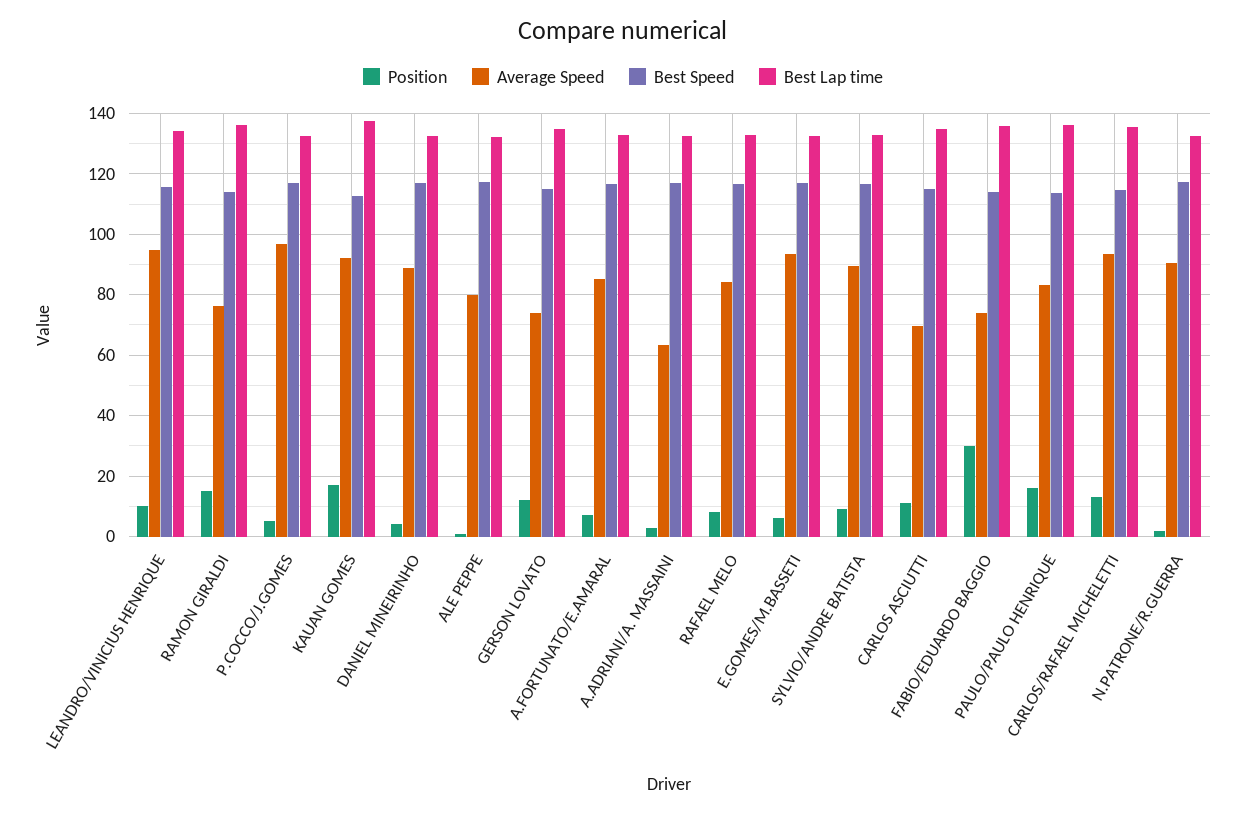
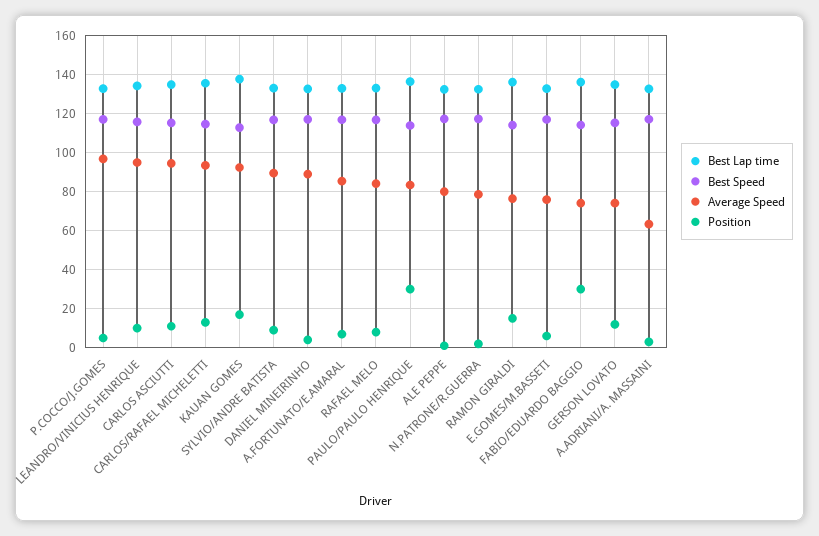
Average Speed, E.GOMES/M.BASSETI: 94 -> 75
Average Speed, CARLOS ASCIUTTI: 70 -> 95
Position, PAULO/PAULO HENRIQUE: 16 -> 30
Average Speed, N.PATRONE/R.GUERRA: 90 -> 80

